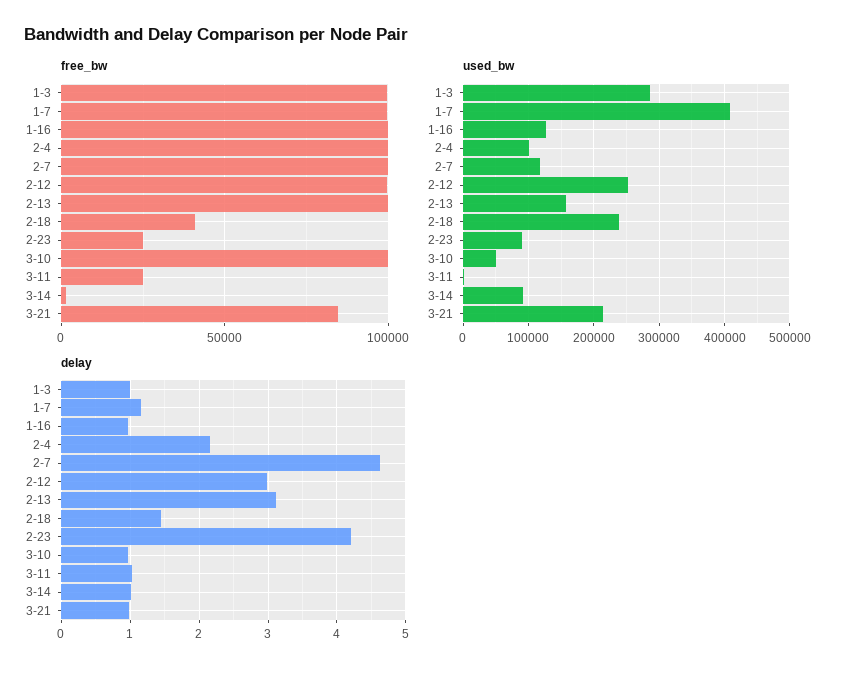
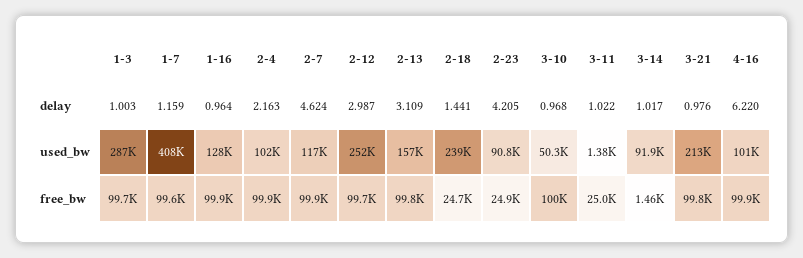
free_bw, 2-18: 40000 -> 24700
free_bw, 3-21: 85000 -> 99800
delay, 4-16: none -> 6.22
used_bw, 4-16: none -> 101000
free_bw, 4-16: none -> 99900

